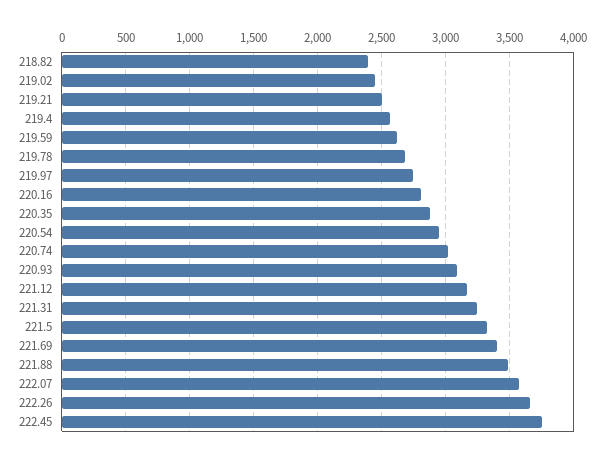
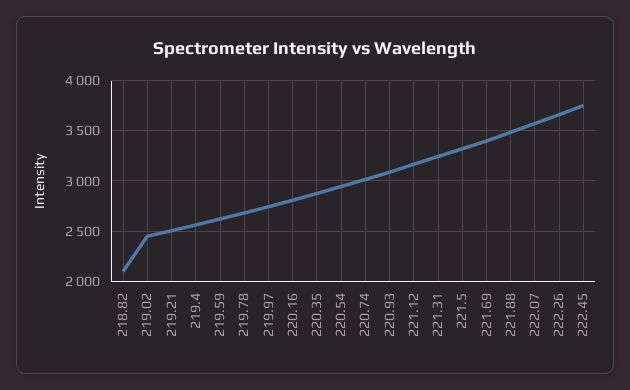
218.82: 2400 -> 2100

